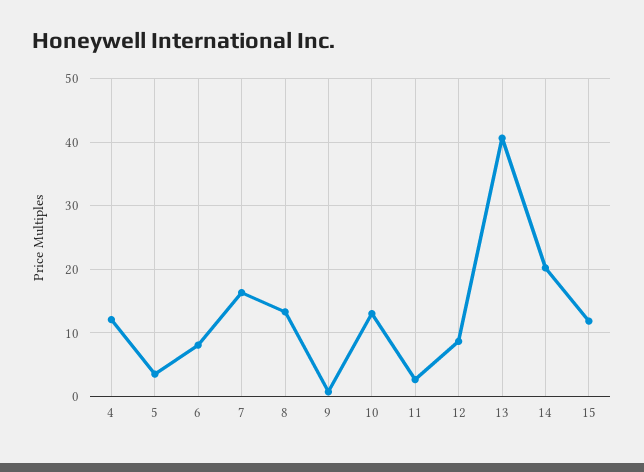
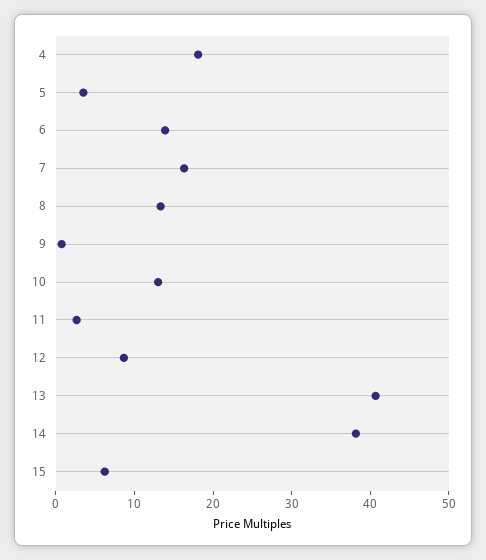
4: 12 -> 18
6: 8 -> 14
14: 20 -> 38
15: 12 -> 6

